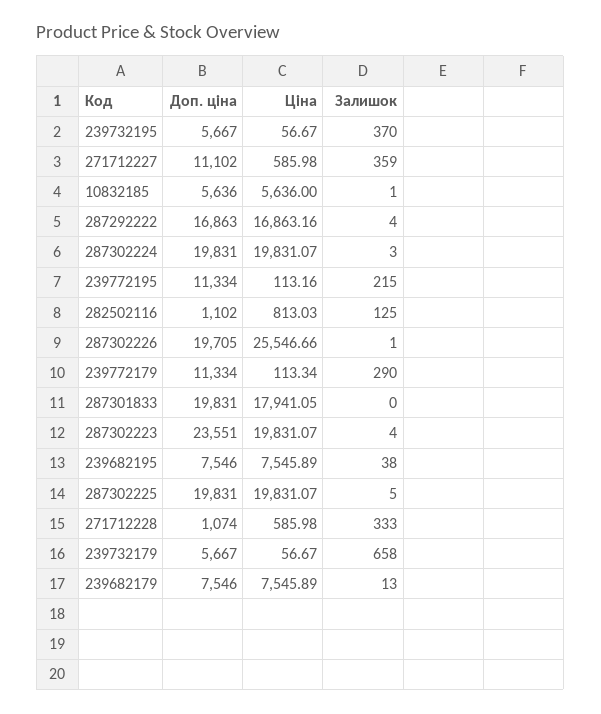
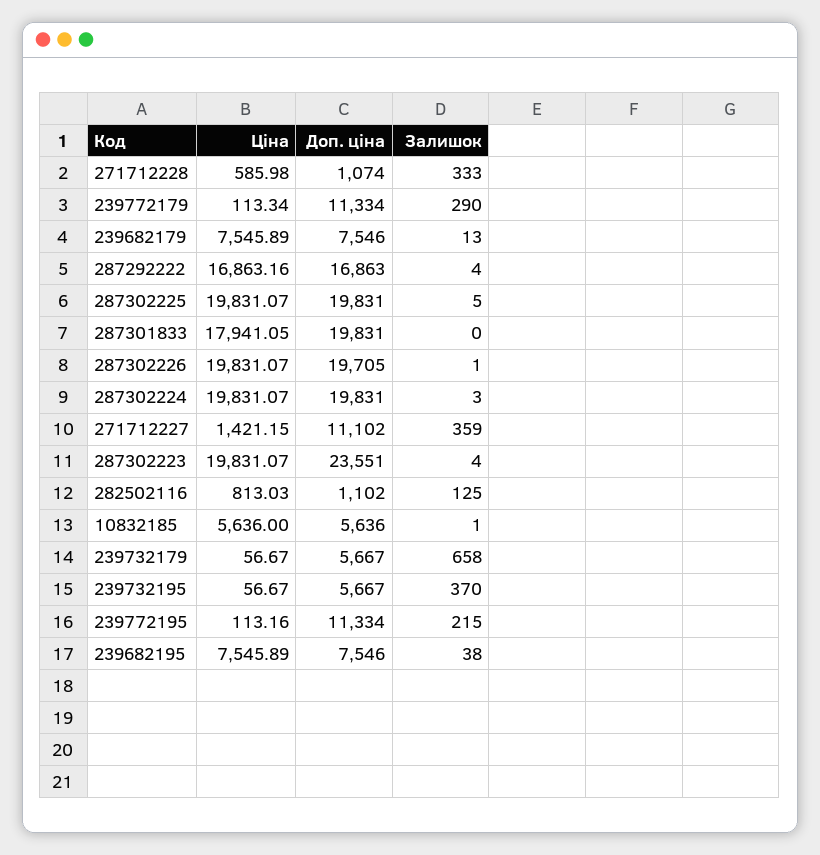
Ціна, 271712227: 585.98 -> 1421.15
Ціна, 287302226: 25546.66 -> 19831.07

